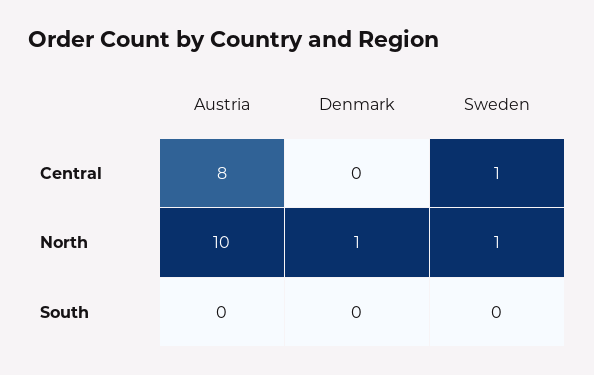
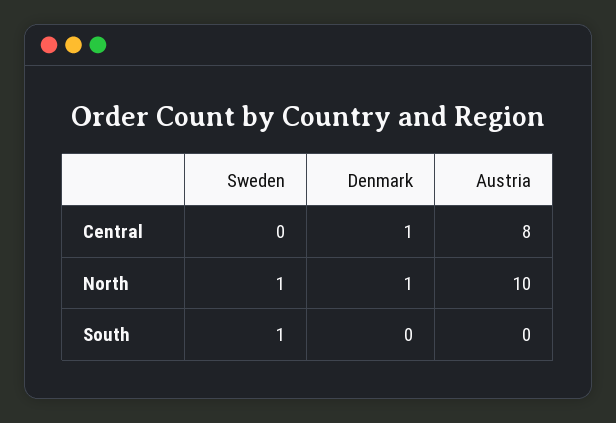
Denmark, Central: 0 -> 1
Sweden, Central: 1 -> 0
Sweden, South: 0 -> 1

